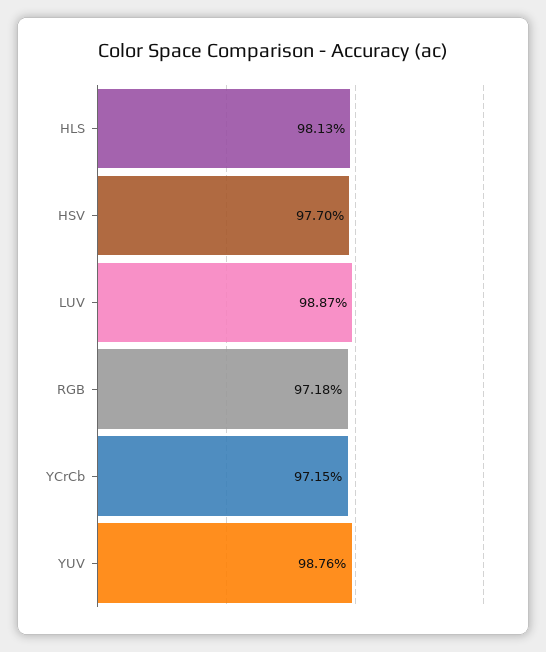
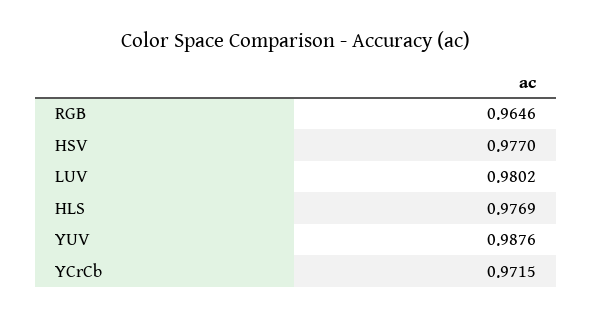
HLS: 0.9813 -> 0.9769
LUV: 0.9887 -> 0.9802
RGB: 0.9718 -> 0.9646

